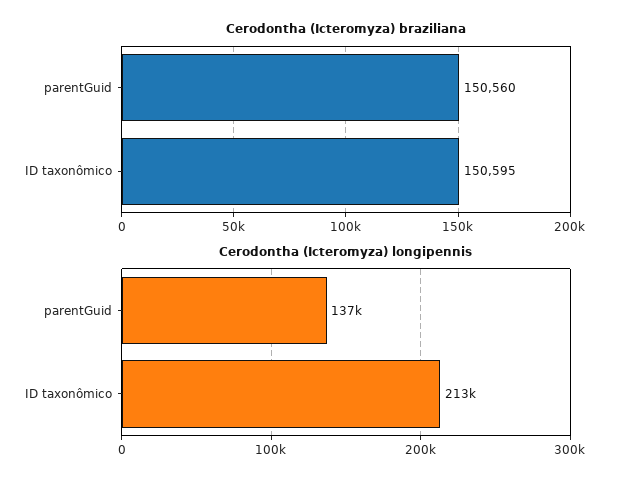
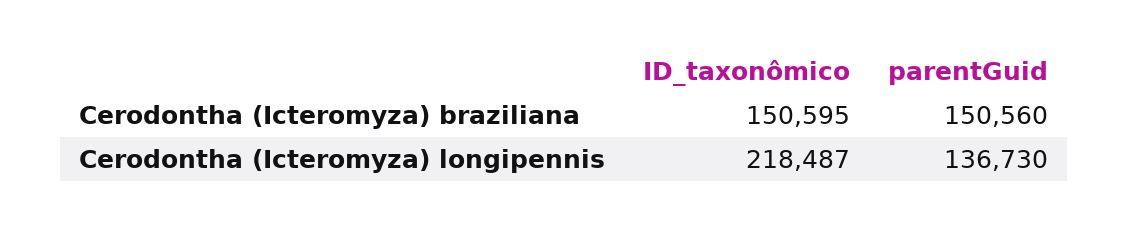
Cerodontha (Icteromyza) longipennis, ID taxonômico: 213000 -> 218487

